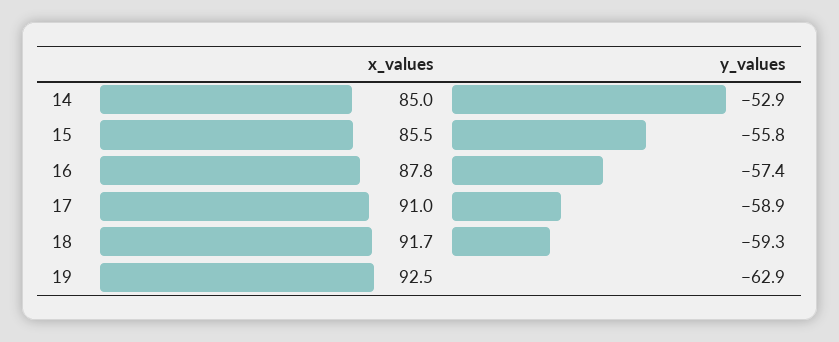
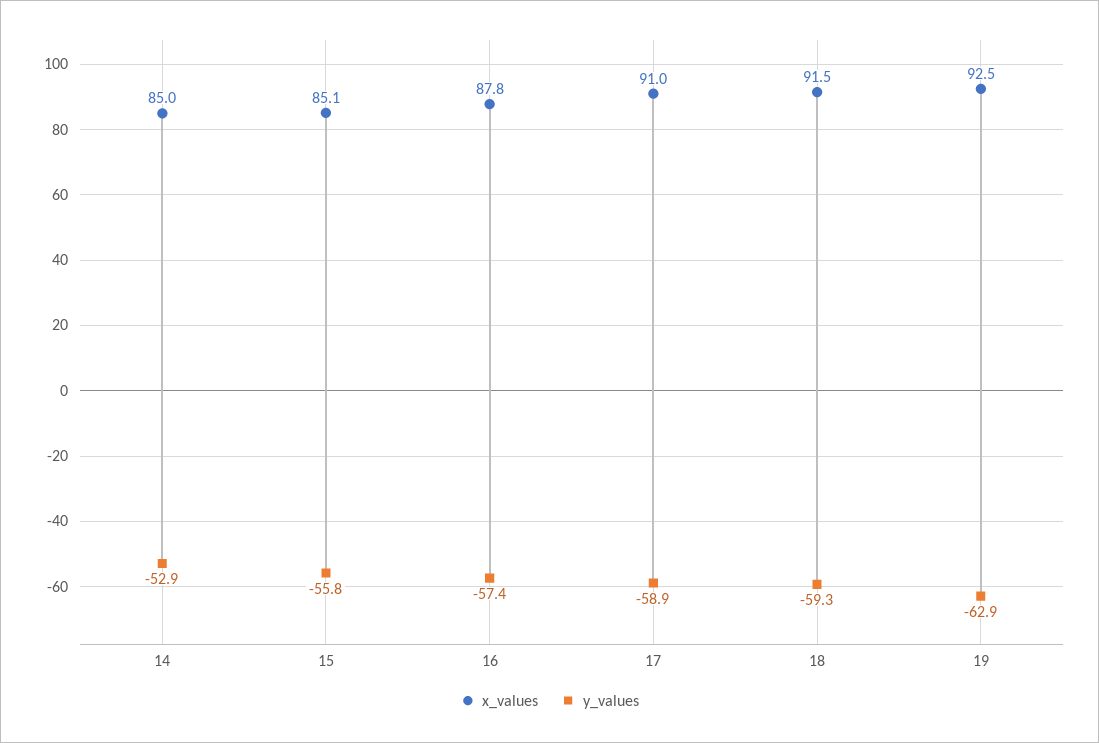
x_values, 15: 85.5 -> 85.1
x_values, 18: 91.7 -> 91.5

